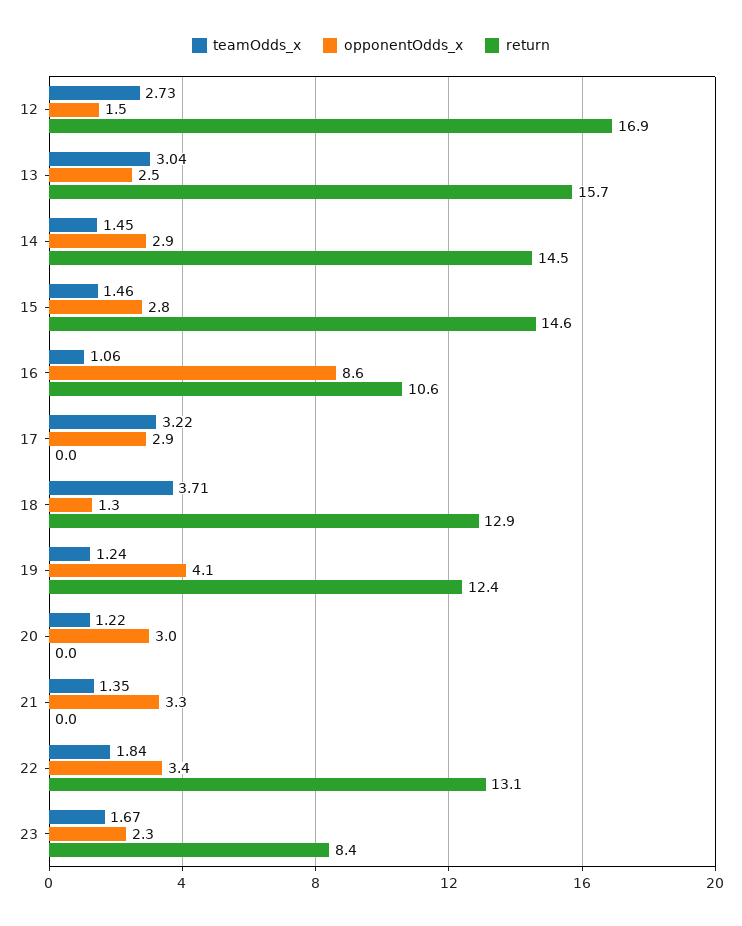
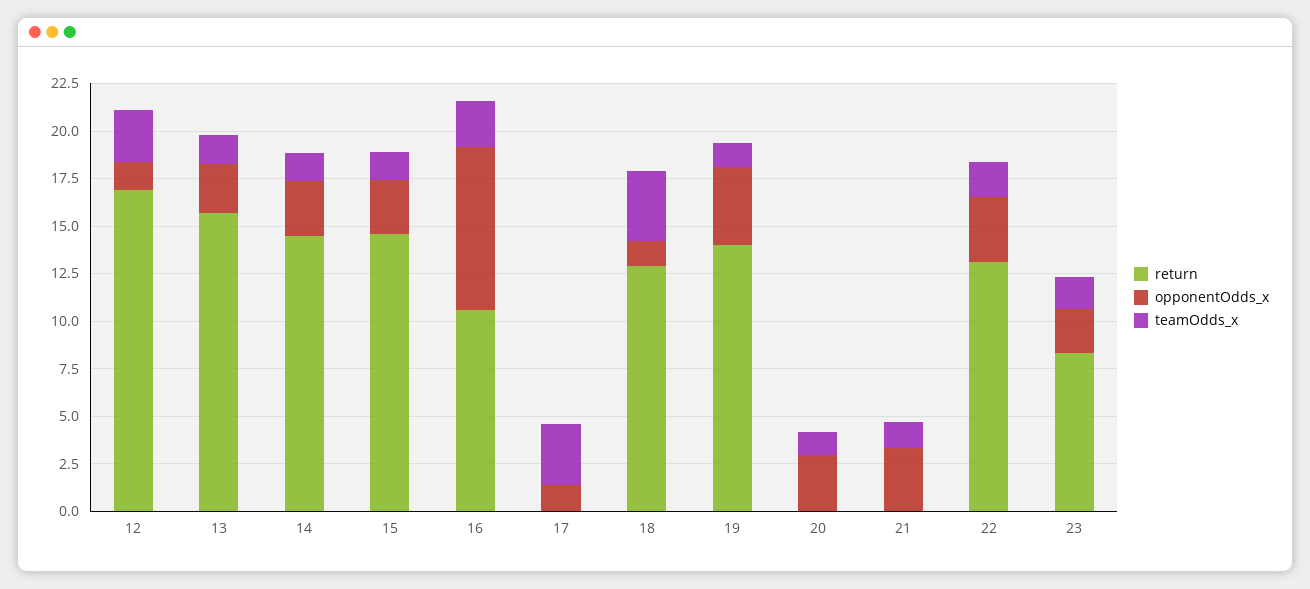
teamOdds_x, 13: 3.04 -> 1.5
teamOdds_x, 16: 1.06 -> 2.5
opponentOdds_x, 17: 2.9 -> 1.5
return, 19: 12.4 -> 14

